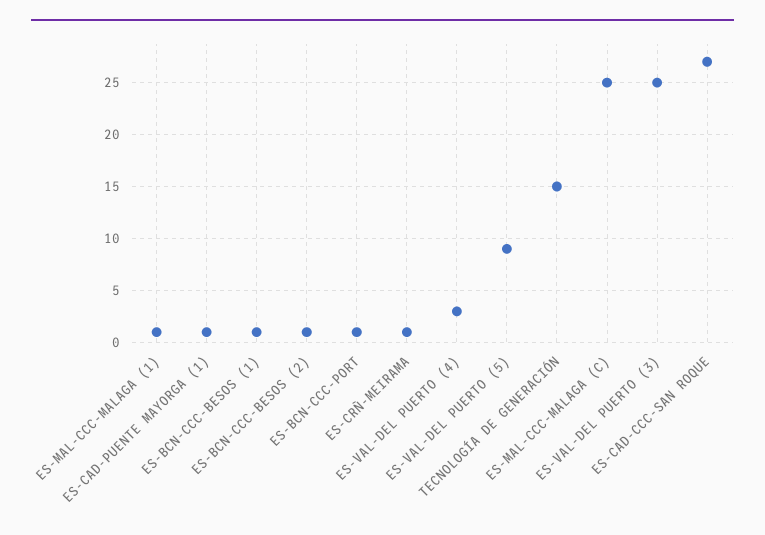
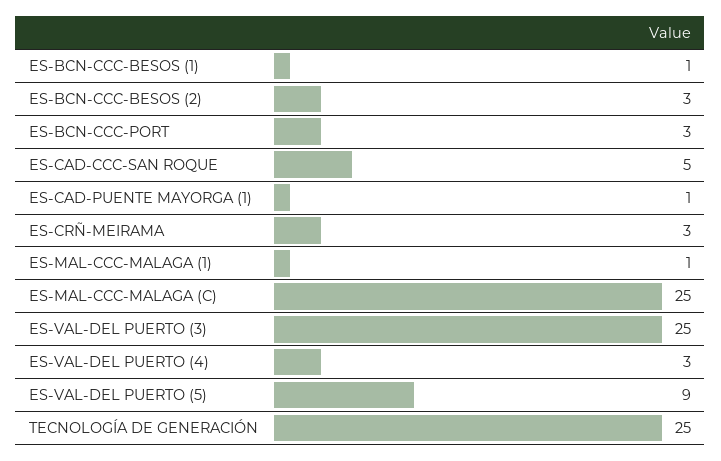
ES-BCN-CCC-BESOS (2): 1 -> 3
ES-BCN-CCC-PORT: 1 -> 3
ES-CRÑ-MEIRAMA: 1 -> 3
TECNOLOGÍA DE GENERACIÓN: 15 -> 25
ES-CAD-CCC-SAN ROQUE: 27 -> 5

